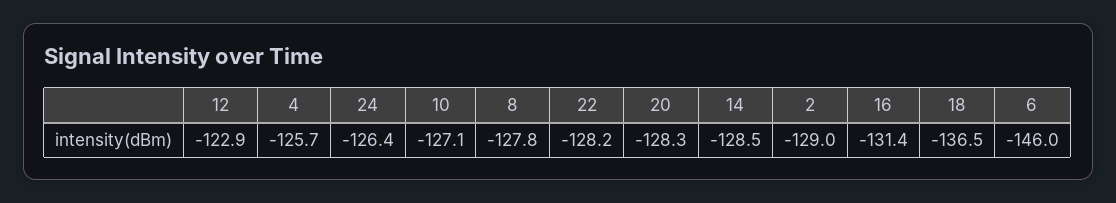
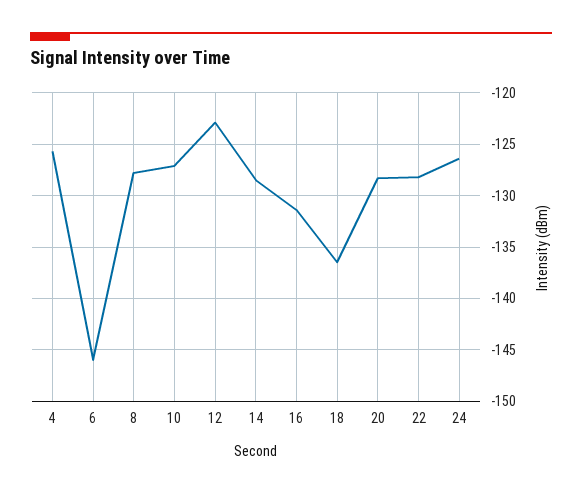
2: -129 -> none

